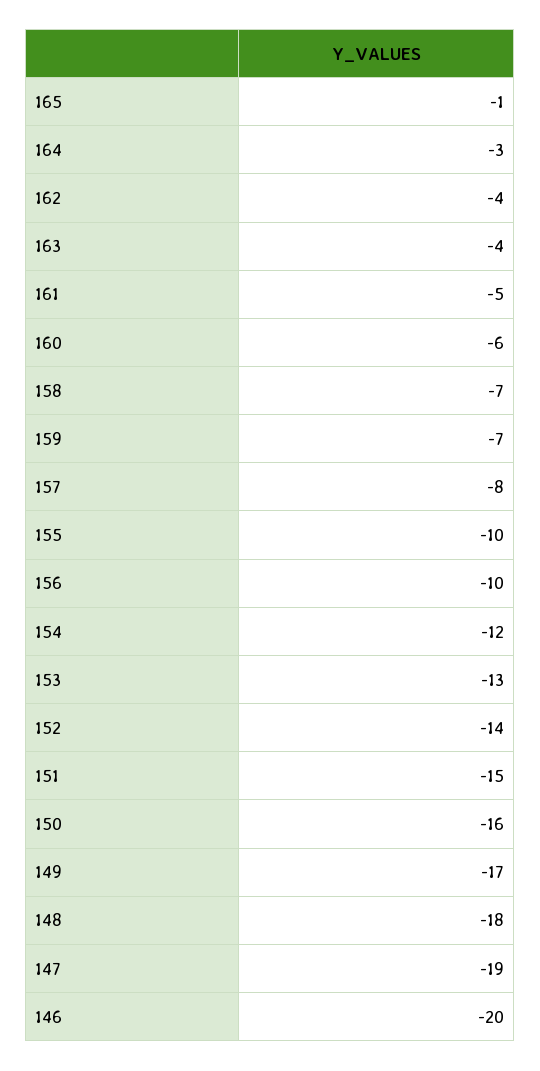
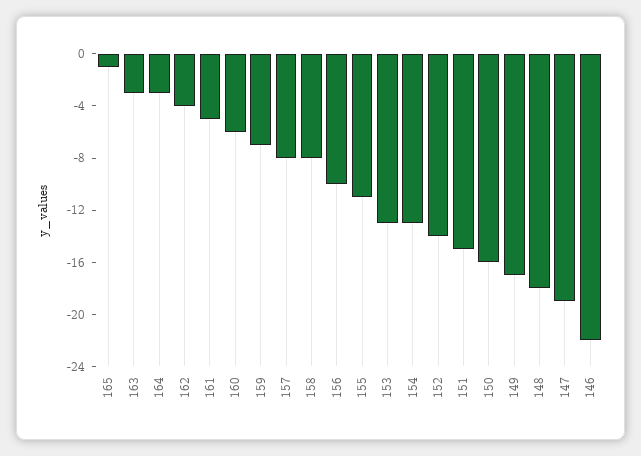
163: -4 -> -3
158: -7 -> -8
155: -10 -> -11
154: -12 -> -13
146: -20 -> -22

